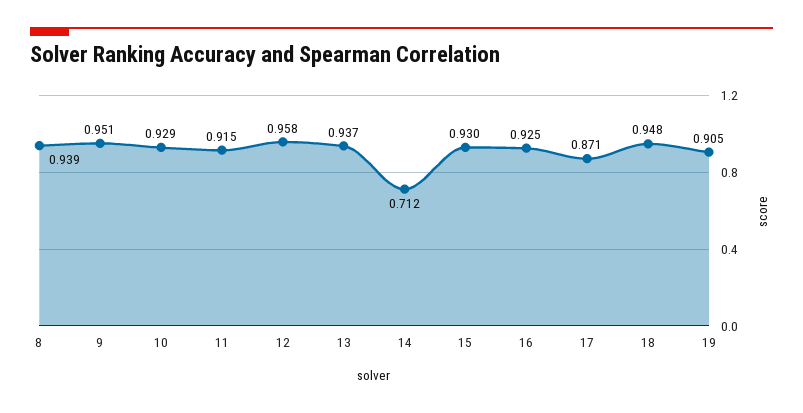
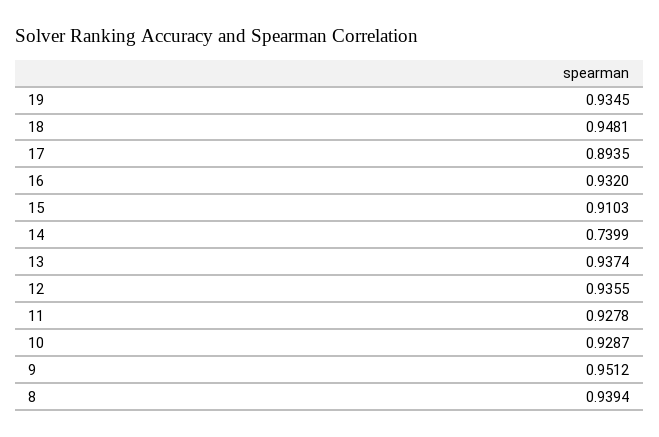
11: 0.915 -> 0.9278
12: 0.958 -> 0.9355
14: 0.712 -> 0.7399
15: 0.93 -> 0.9103
16: 0.925 -> 0.932
17: 0.871 -> 0.8935
19: 0.905 -> 0.9345

